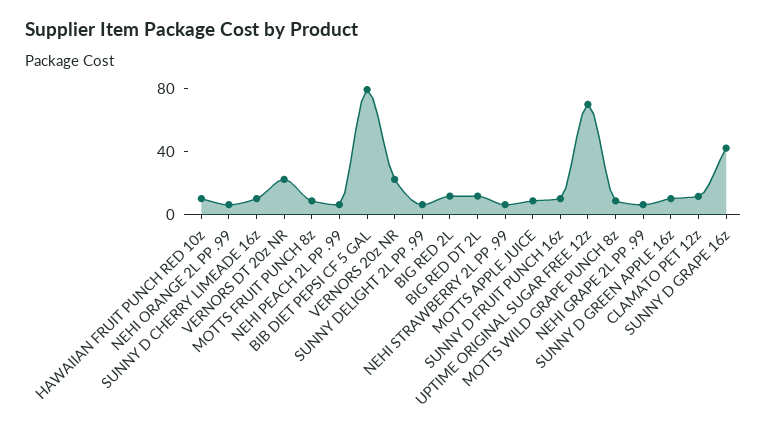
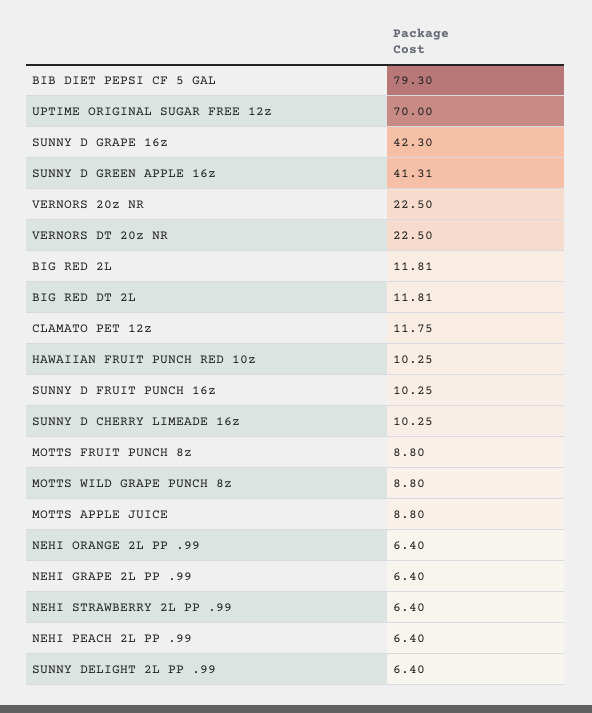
SUNNY D GREEN APPLE 16z: 10 -> 41.31

